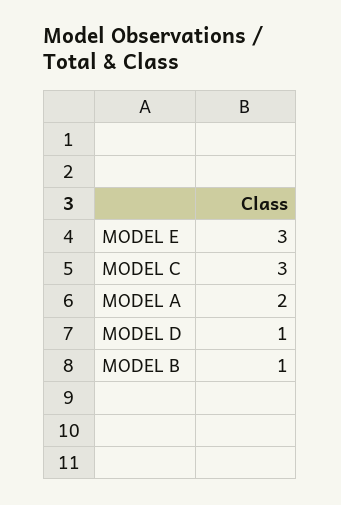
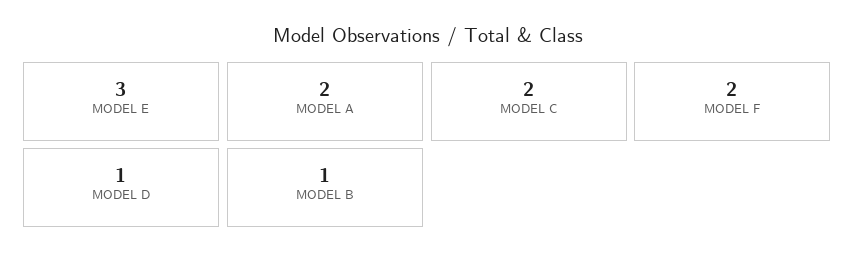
MODEL C: 3 -> 2
MODEL F: none -> 2

